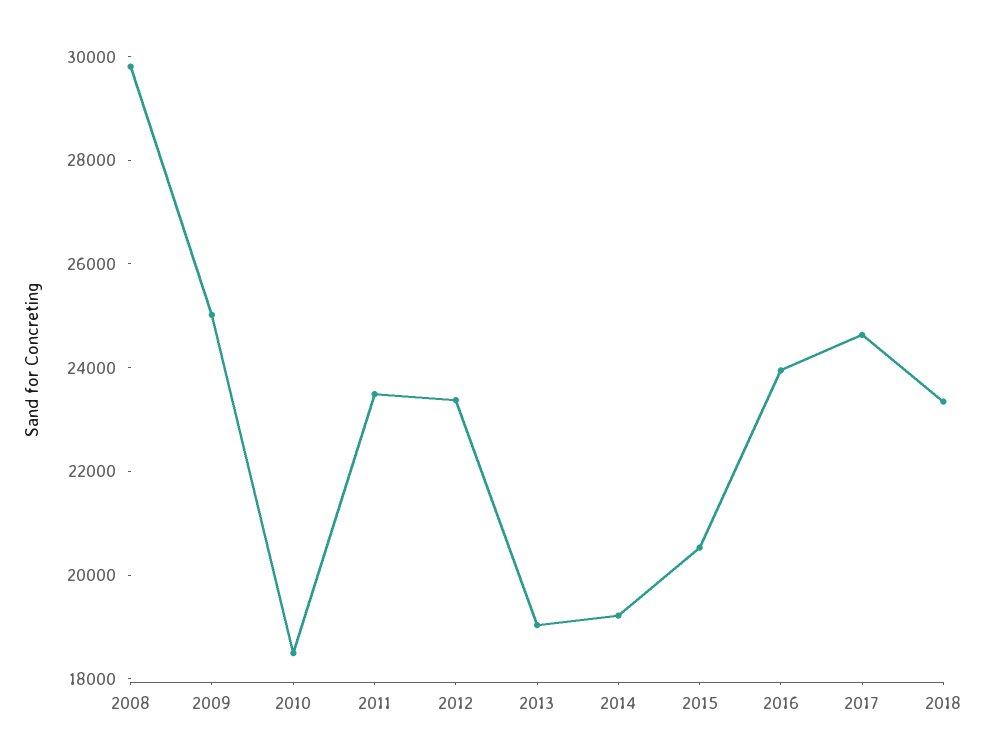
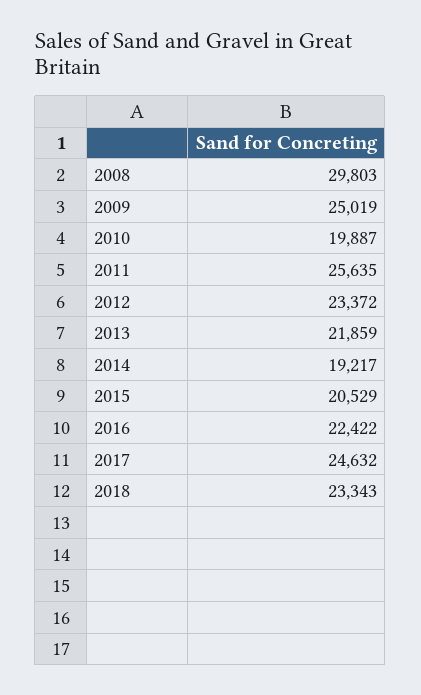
2010: 18500 -> 19887
2011: 23500 -> 25635
2013: 19000 -> 21859
2016: 24000 -> 22422

